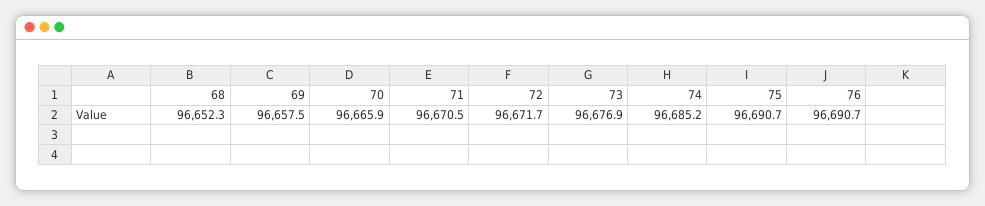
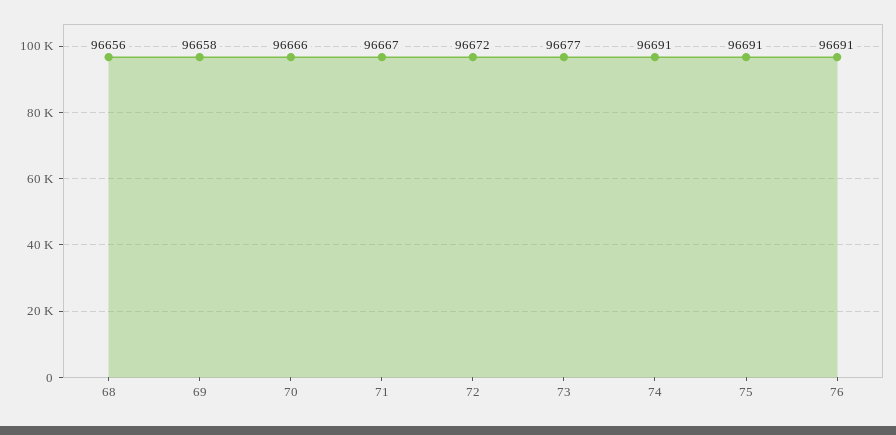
68: 96652.3 -> 96656
71: 96670.5 -> 96667
74: 96685.2 -> 96691

